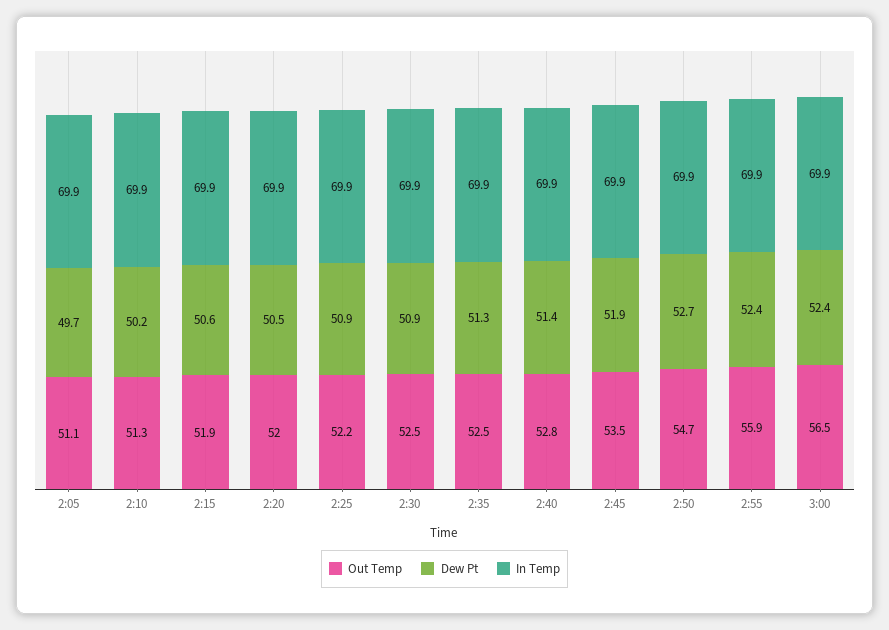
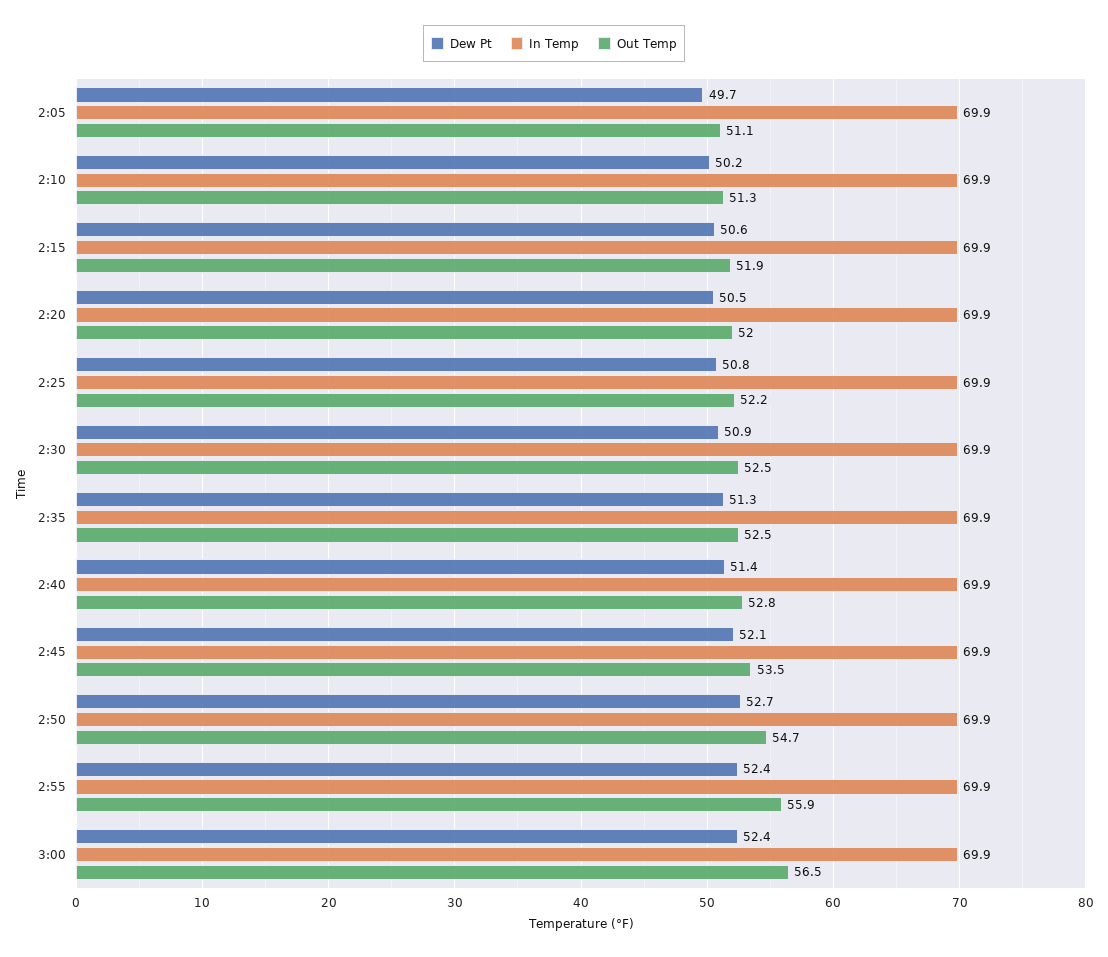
Dew Pt, 2:25: 50.9 -> 50.8
Dew Pt, 2:45: 51.9 -> 52.1

